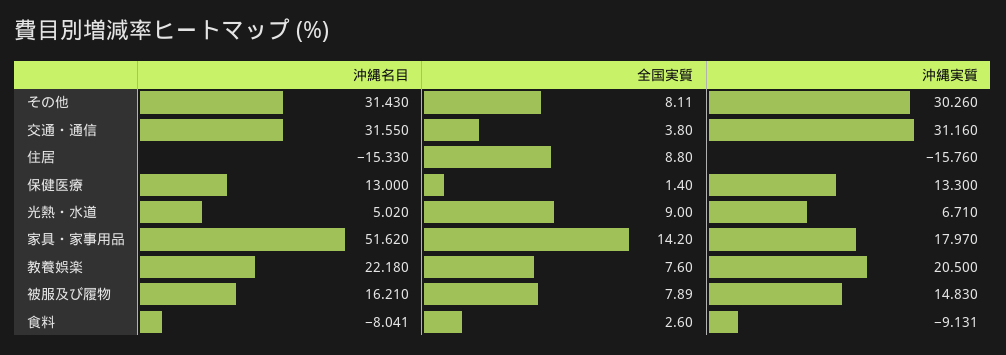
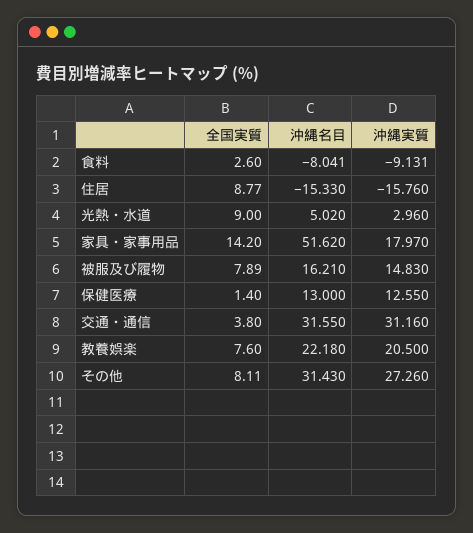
沖縄実質, その他: 30.26 -> 27.26
全国実質, 住居: 8.8 -> 8.77
沖縄実質, 保健医療: 13.3 -> 12.55
沖縄実質, 光熱・水道: 6.71 -> 2.96

